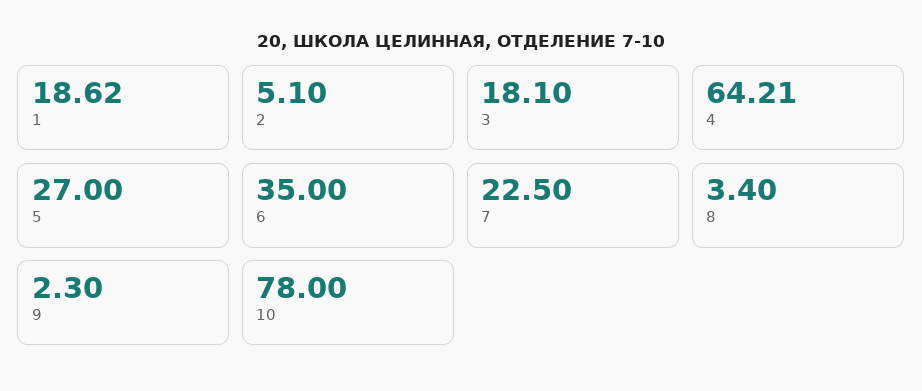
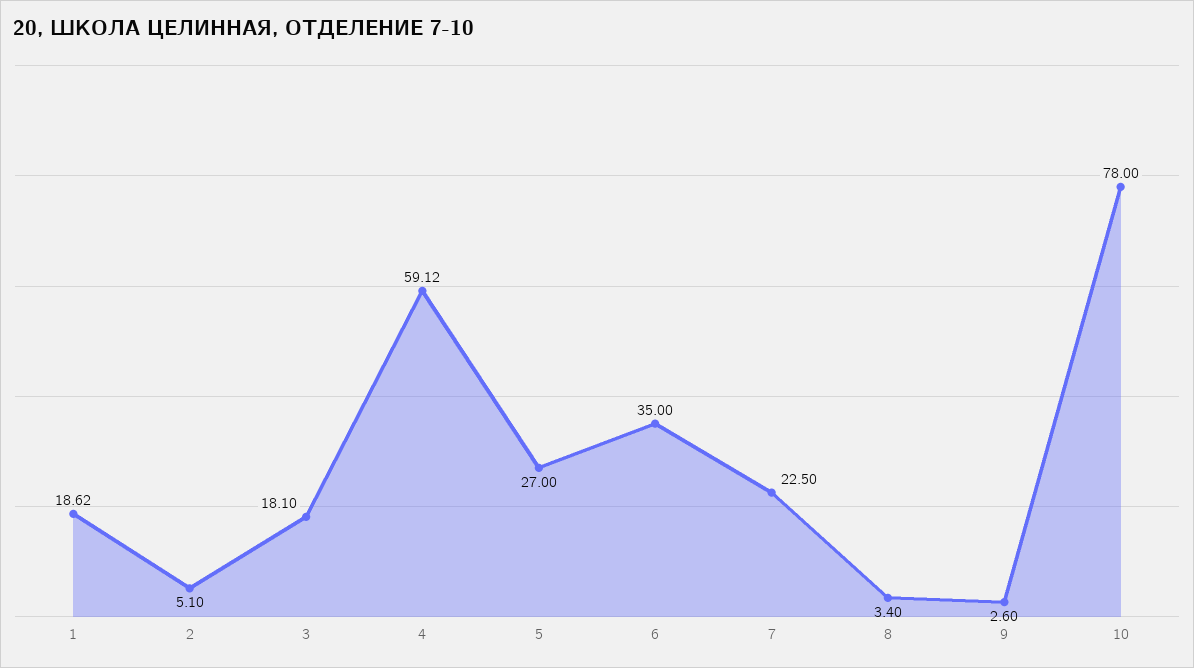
4: 64.21 -> 59.12
9: 2.3 -> 2.6

